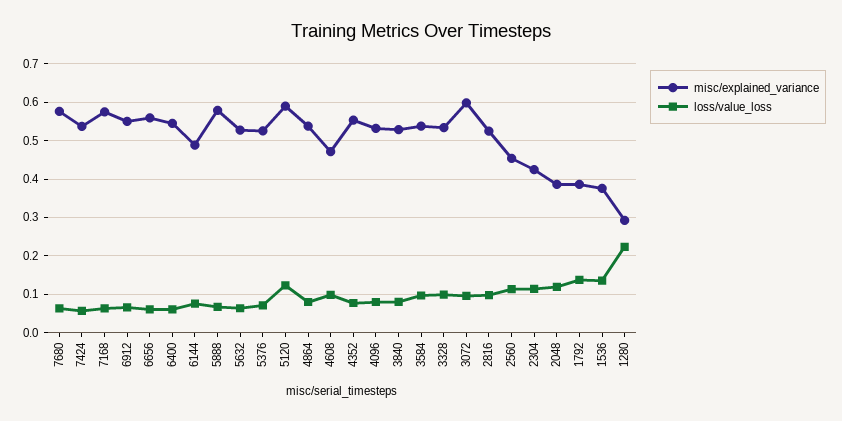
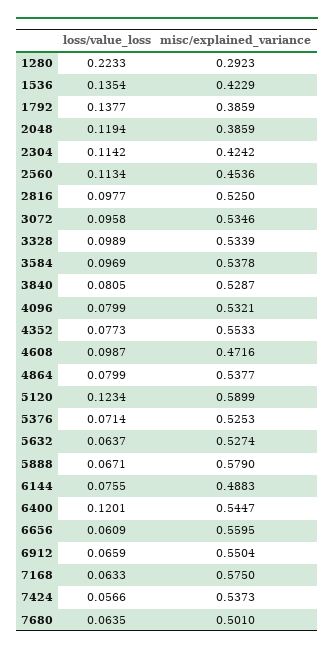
misc/explained_variance, 7680: 0.58 -> 0.501
loss/value_loss, 6400: 0.06 -> 0.1201
misc/explained_variance, 3072: 0.6 -> 0.5346
misc/explained_variance, 1536: 0.38 -> 0.4229

